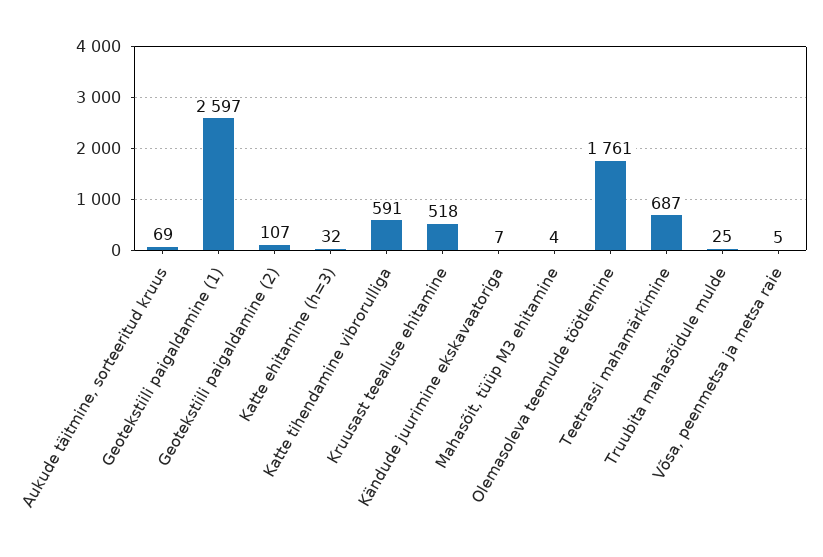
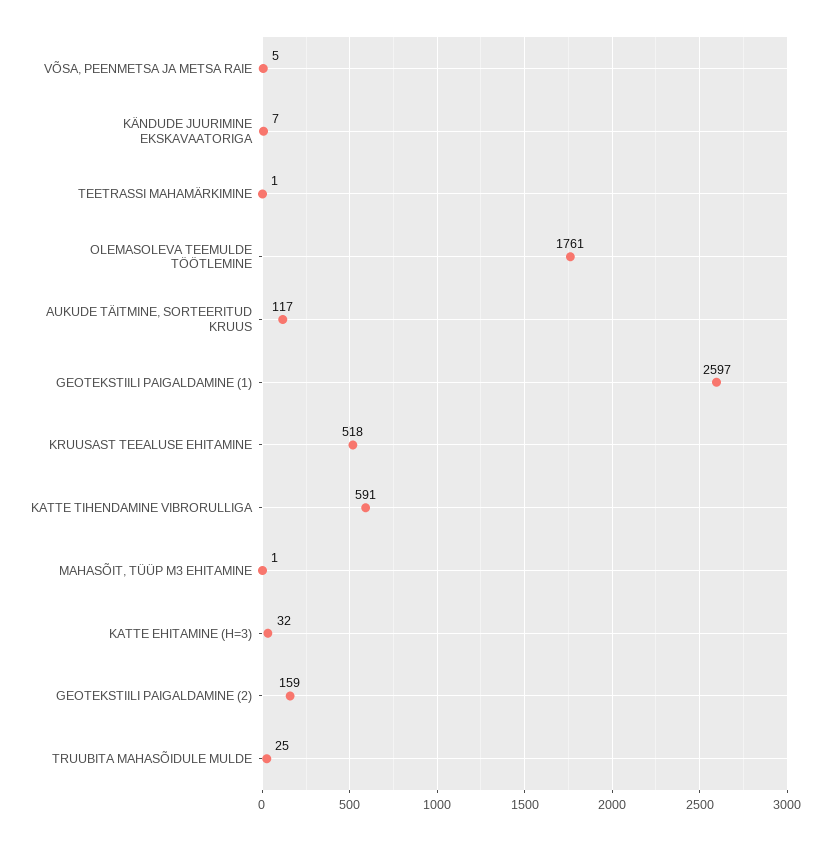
Aukude täitmine, sorteeritud kruus: 69 -> 117
Geotekstiili paigaldamine (2): 107 -> 159
Mahasõit, tüüp M3 ehitamine: 4 -> 1
Teetrassi mahamärkimine: 687 -> 1

